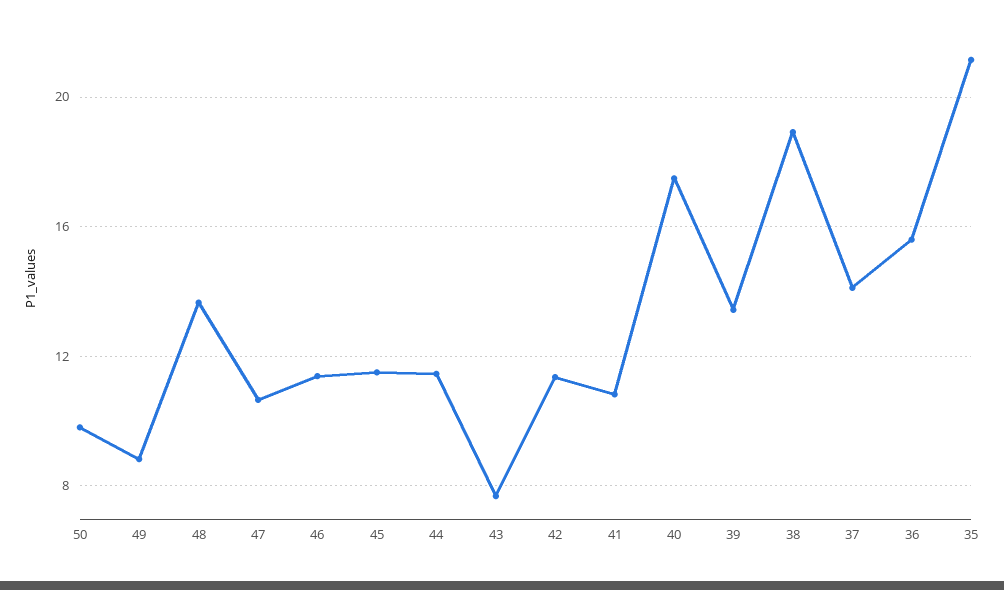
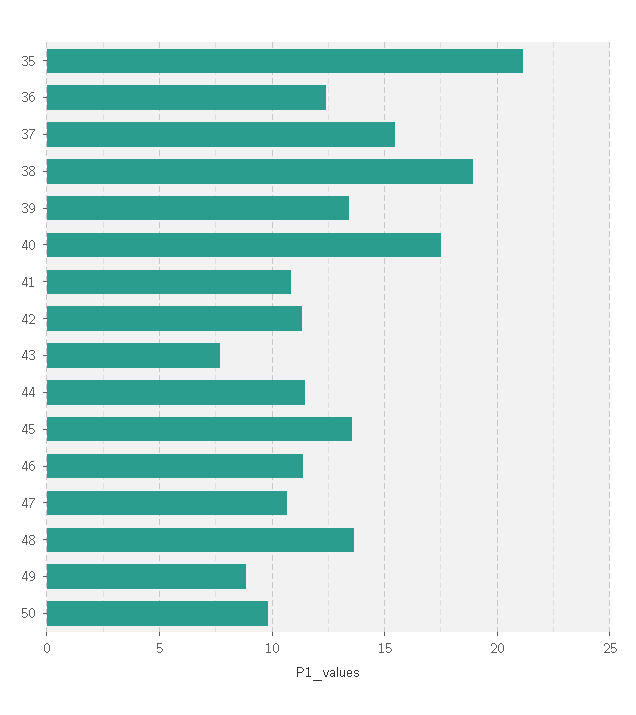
45: 11.5 -> 13.5
37: 14 -> 15.5
36: 15.5 -> 12.5

